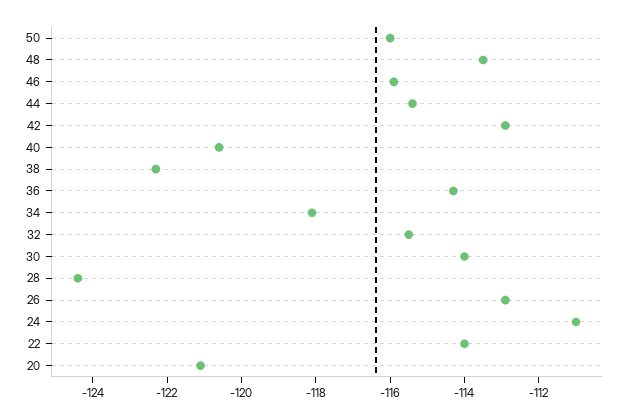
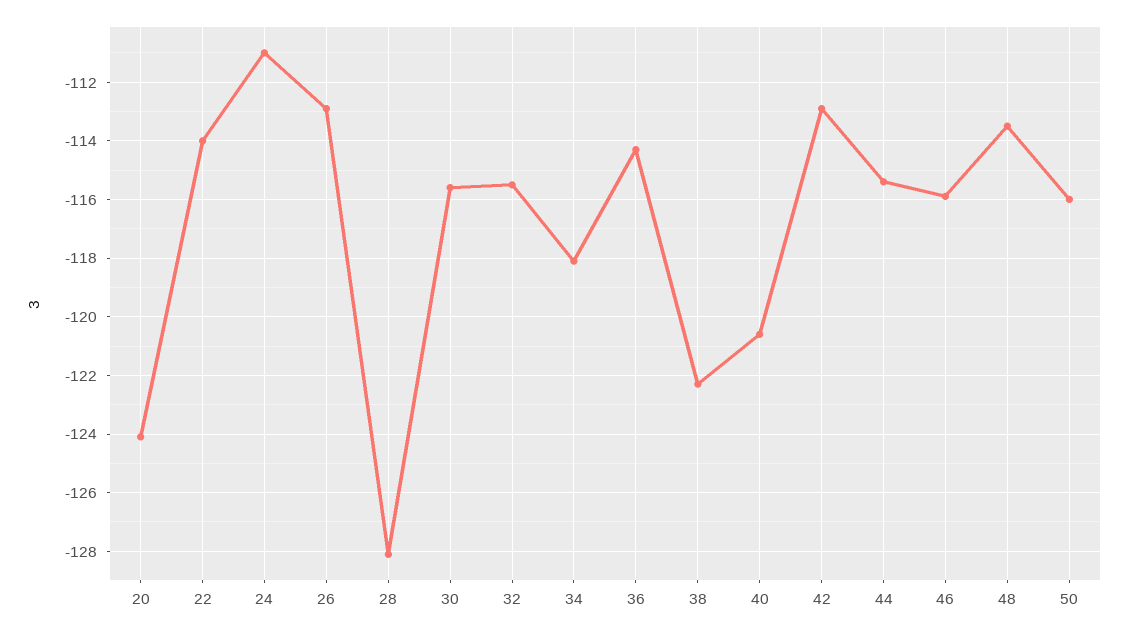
30: -114 -> -115.5
28: -124.5 -> -128
20: -121 -> -124

